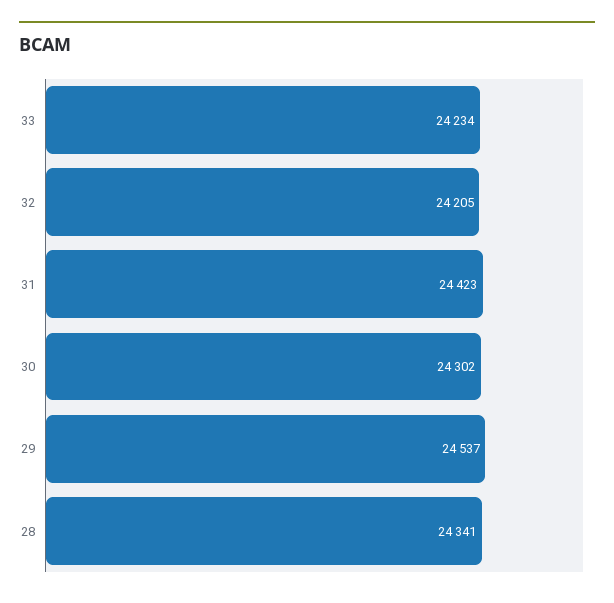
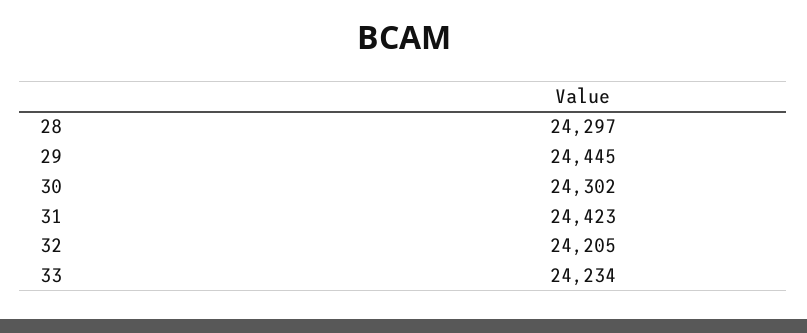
29: 24537 -> 24445
28: 24341 -> 24297

